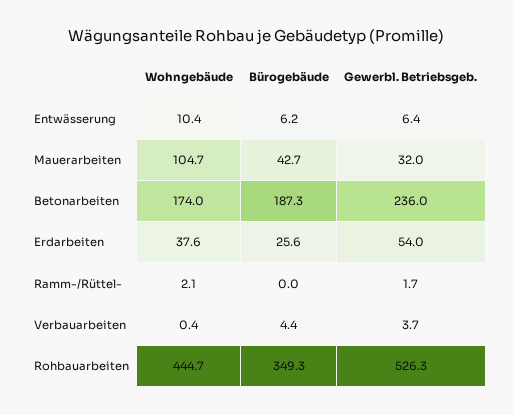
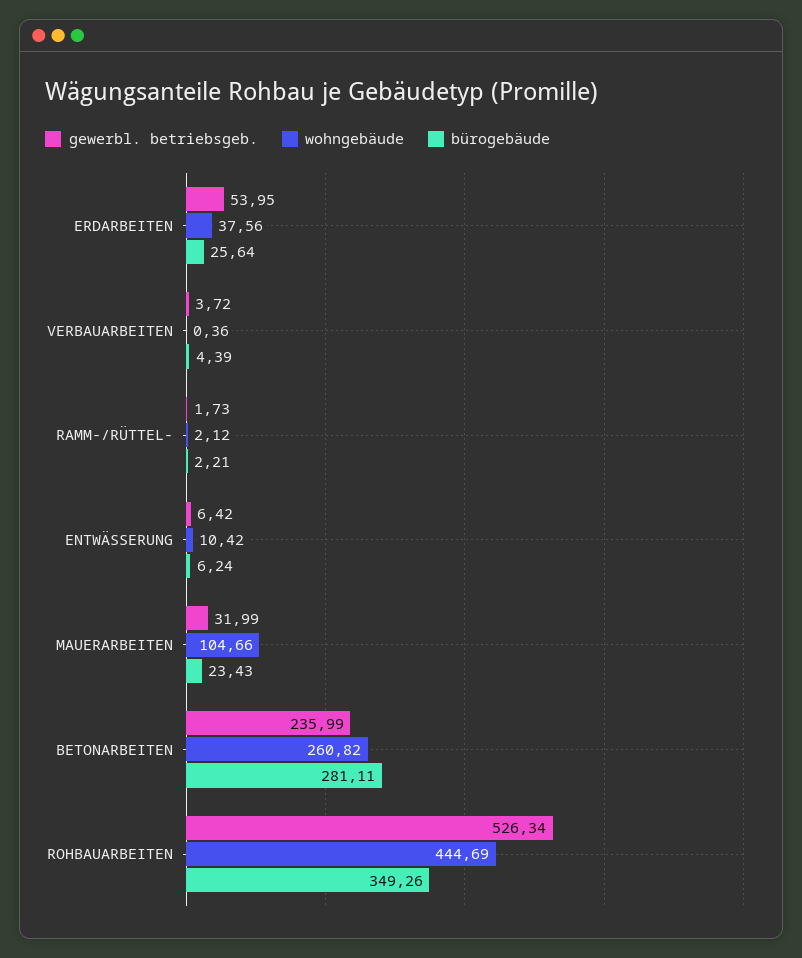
Bürogebäude, Mauerarbeiten: 42.7 -> 23.43
Wohngebäude, Betonarbeiten: 174 -> 260.82
Bürogebäude, Betonarbeiten: 187.3 -> 281.11
Bürogebäude, Ramm-/Rüttel-: 0 -> 2.21

